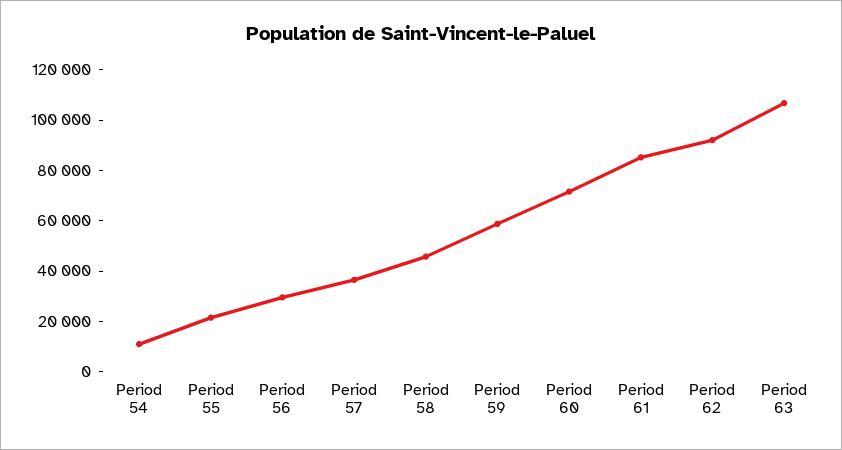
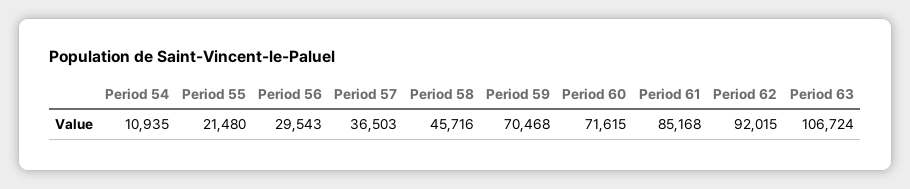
Period 59: 60000 -> 70468

